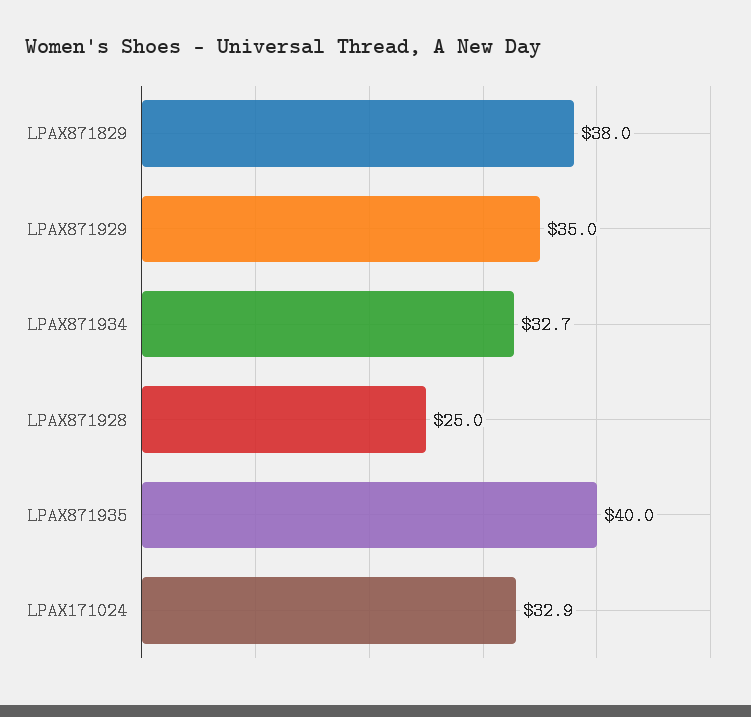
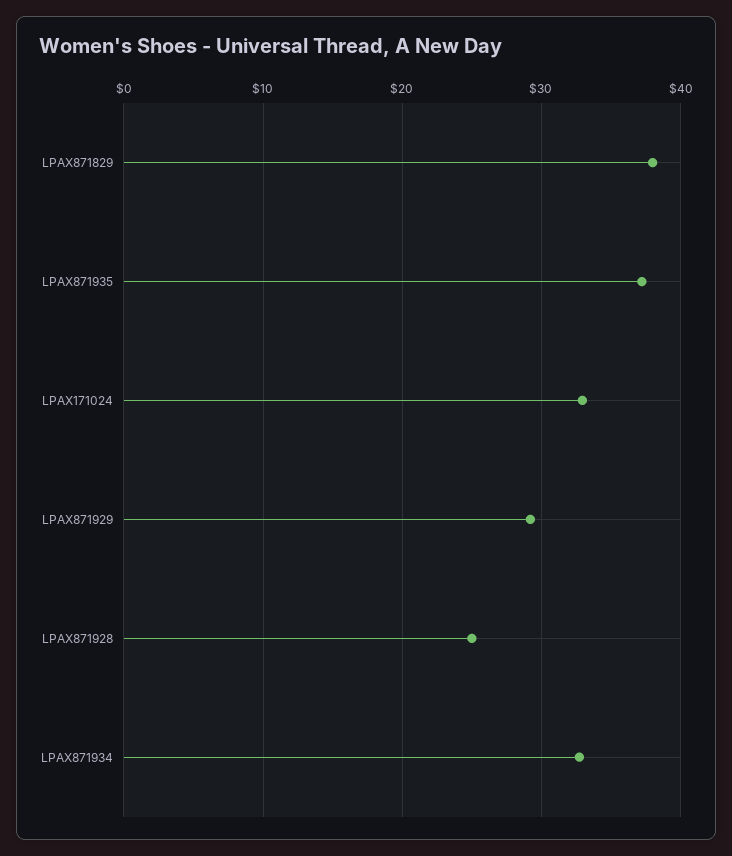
LPAX871929: 35 -> 29
LPAX871935: 40 -> 37

